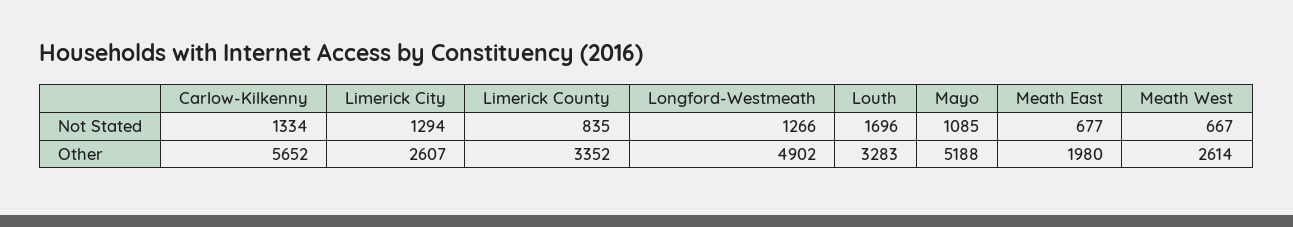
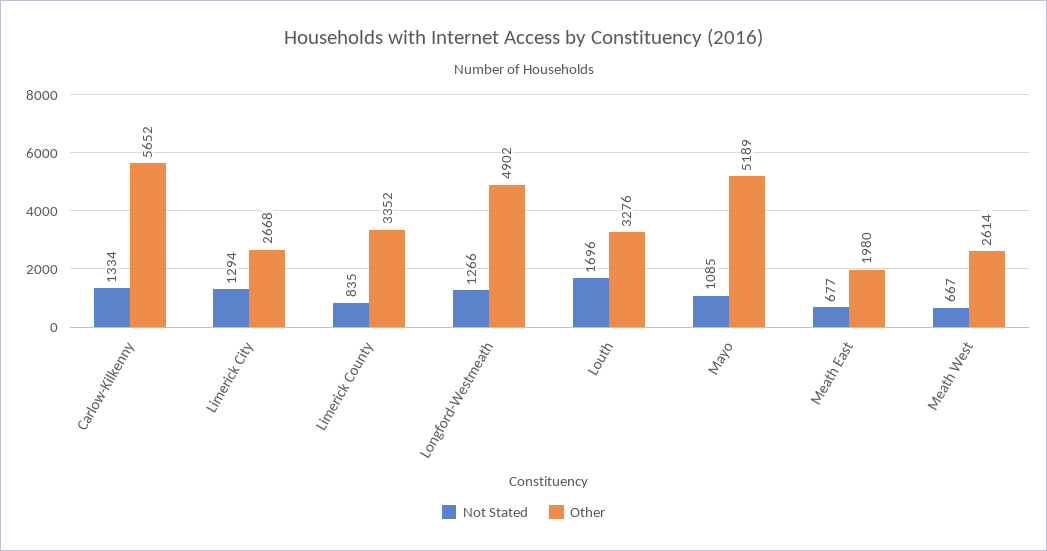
Other, Limerick City: 2607 -> 2668
Other, Louth: 3283 -> 3276
Other, Mayo: 5188 -> 5189

